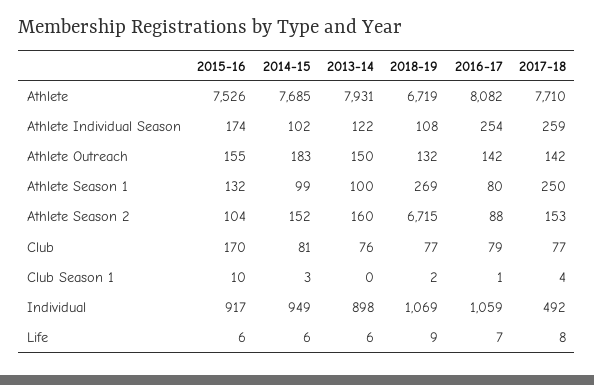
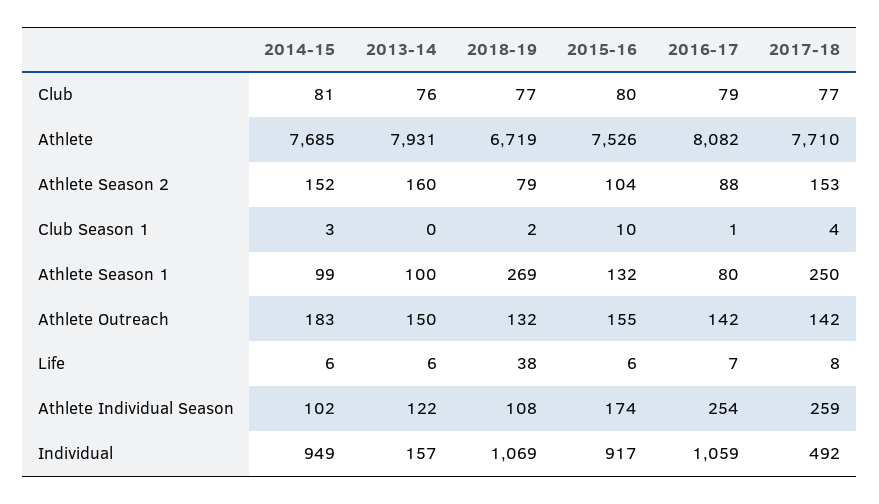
2018-19, Athlete Season 2: 6715 -> 79
2015-16, Club: 170 -> 80
2013-14, Individual: 898 -> 157
2018-19, Life: 9 -> 38

